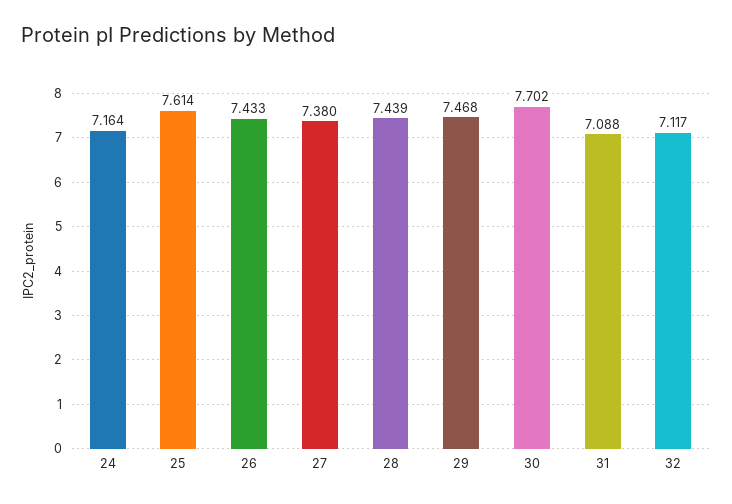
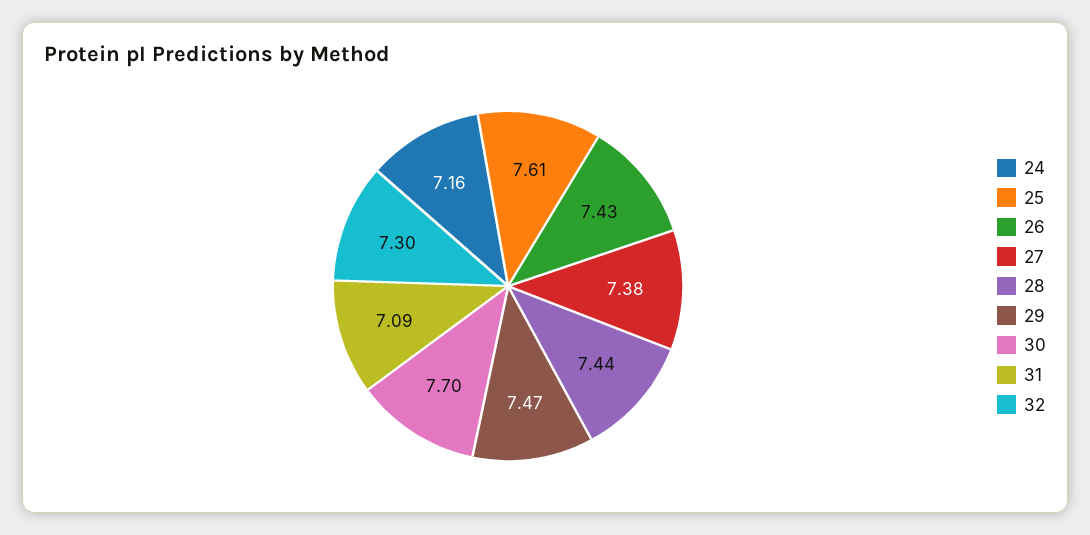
32: 7.117 -> 7.3

